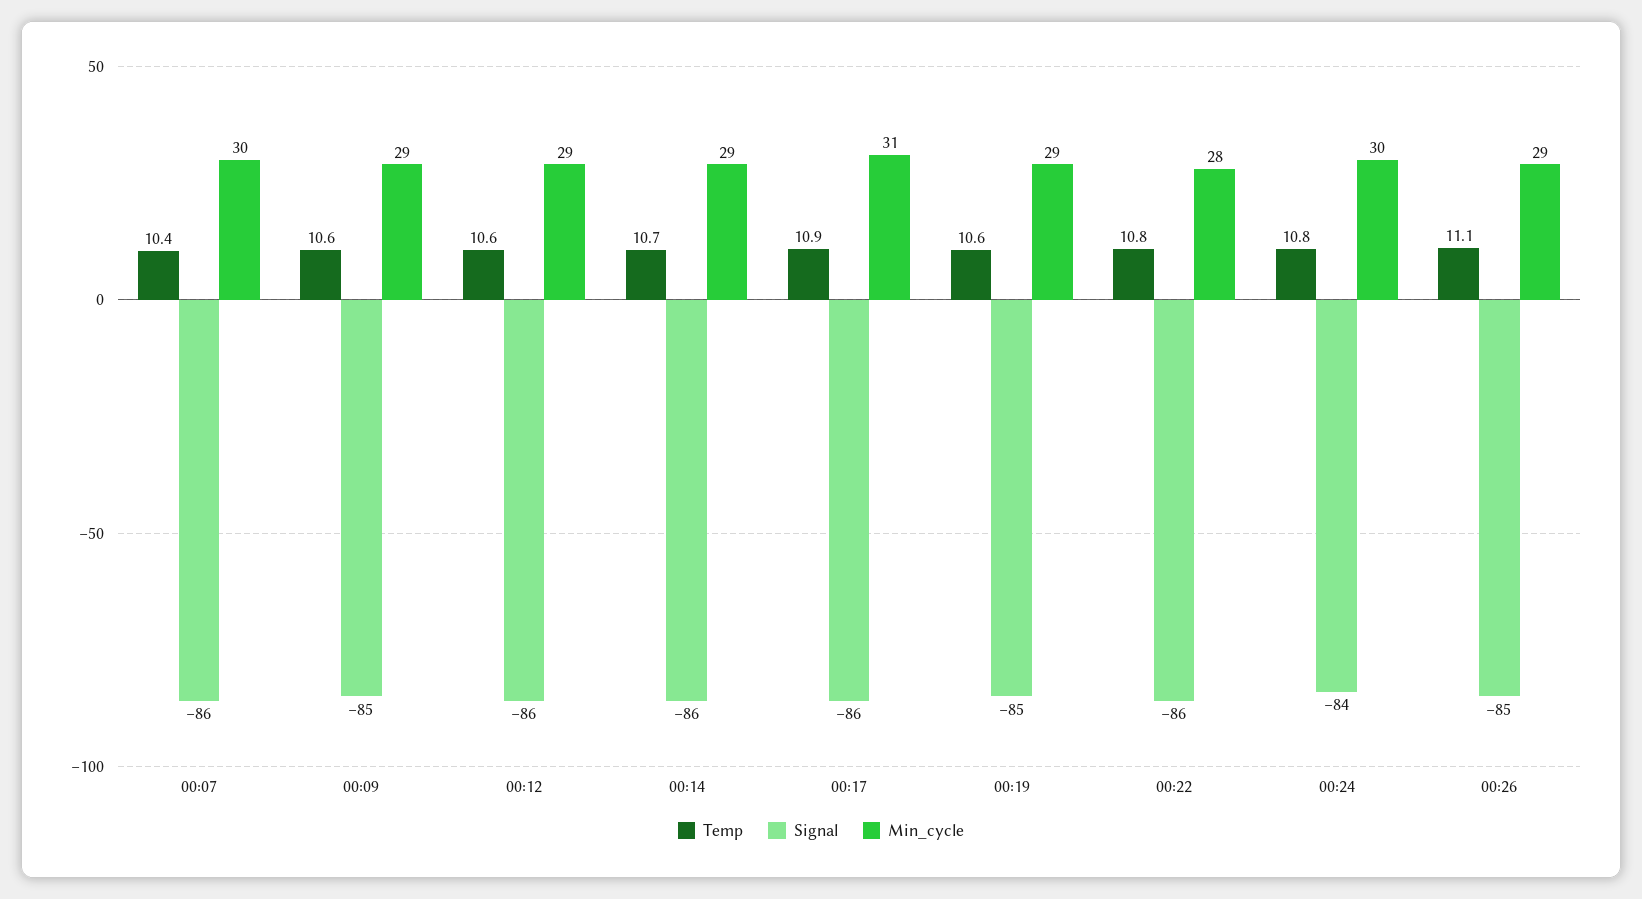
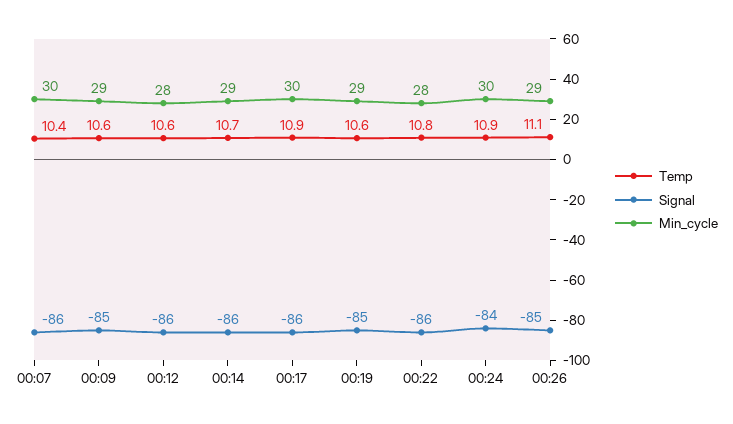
Min_cycle, 00:12: 29 -> 28
Min_cycle, 00:17: 31 -> 30
Temp, 00:24: 10.8 -> 10.9

